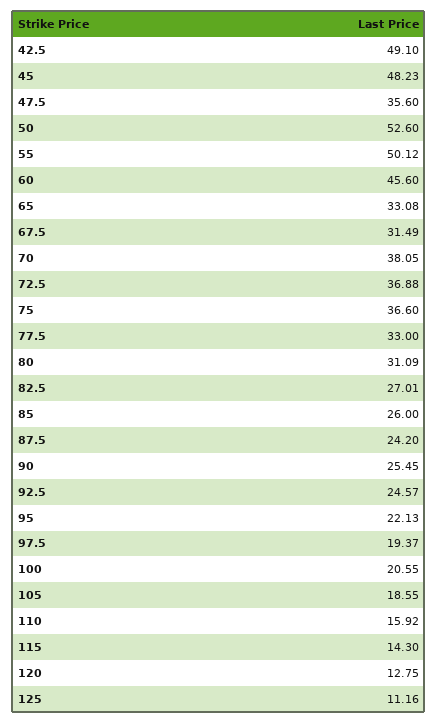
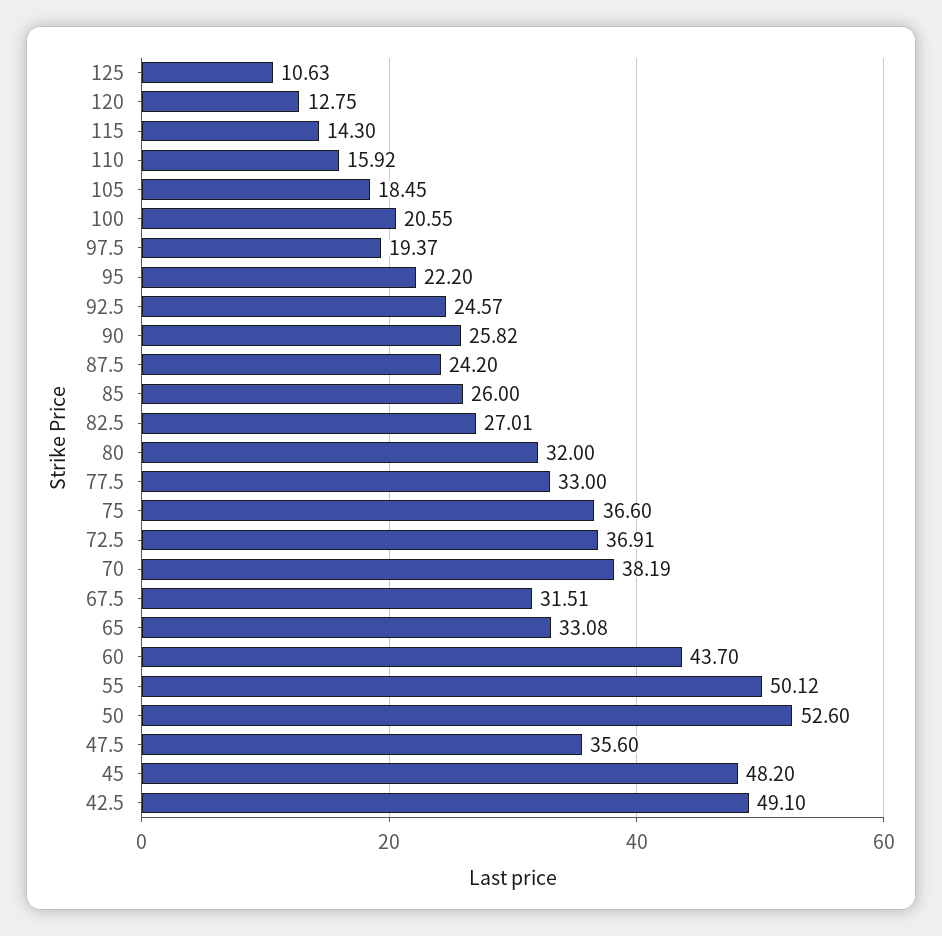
45: 48.23 -> 48.2
60: 45.6 -> 43.7
67.5: 31.49 -> 31.51
70: 38.05 -> 38.19
72.5: 36.88 -> 36.91
80: 31.09 -> 32
90: 25.45 -> 25.82
95: 22.13 -> 22.2
105: 18.55 -> 18.45
125: 11.16 -> 10.63

